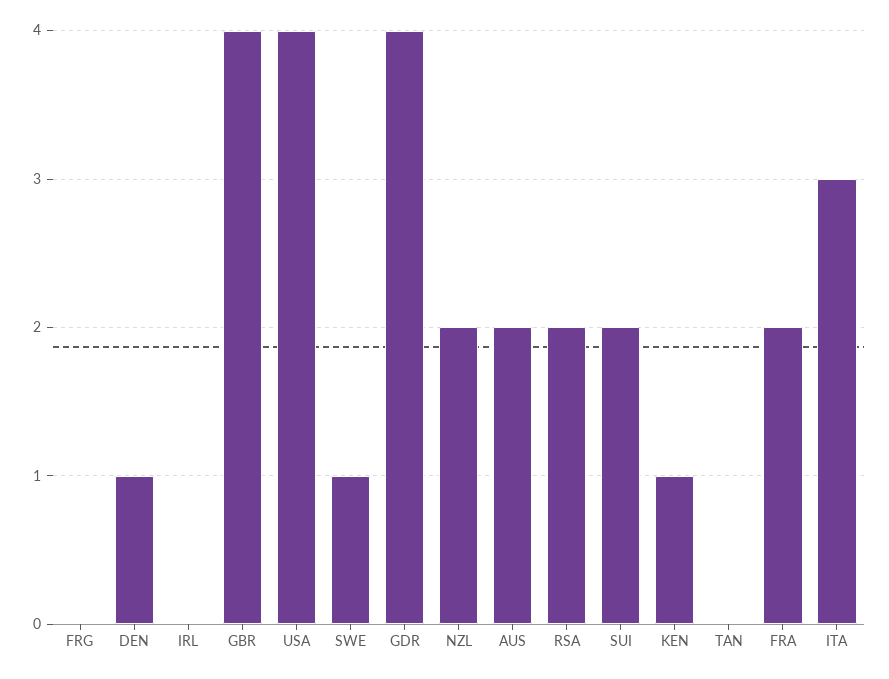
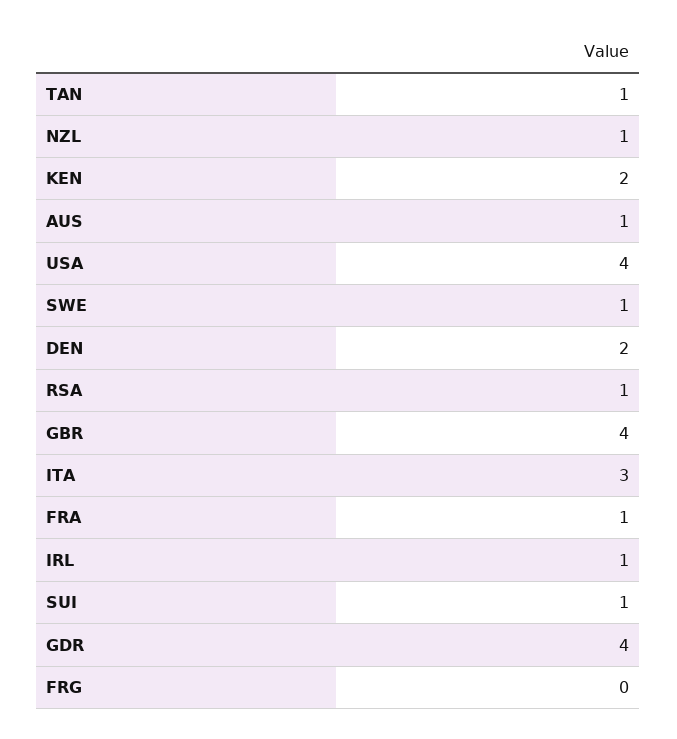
DEN: 1 -> 2
IRL: 0 -> 1
NZL: 2 -> 1
AUS: 2 -> 1
RSA: 2 -> 1
SUI: 2 -> 1
KEN: 1 -> 2
TAN: 0 -> 1
FRA: 2 -> 1

